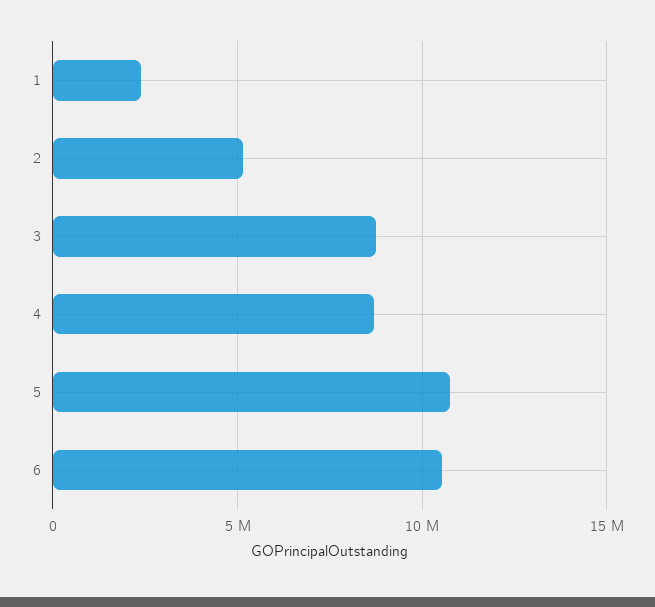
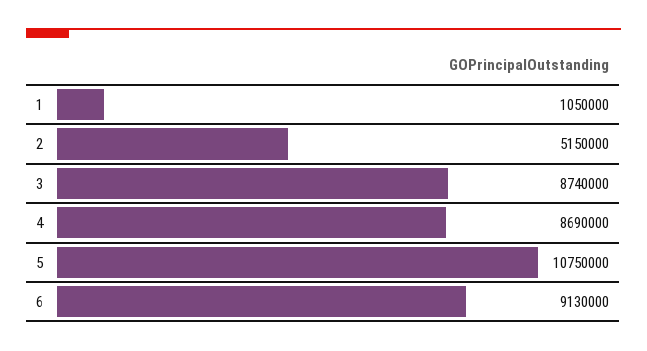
1: 2500000 -> 1050000
6: 10500000 -> 9130000

